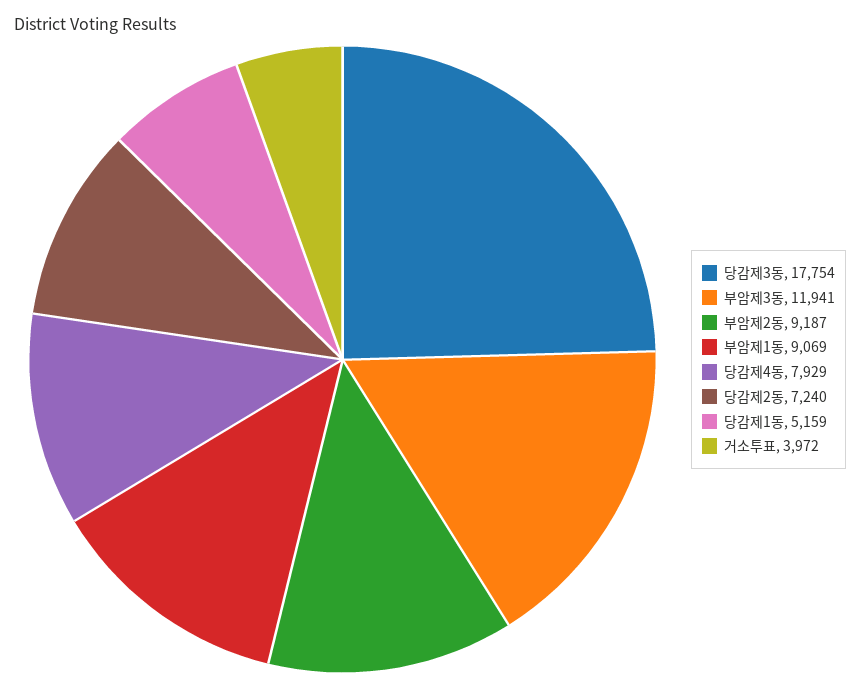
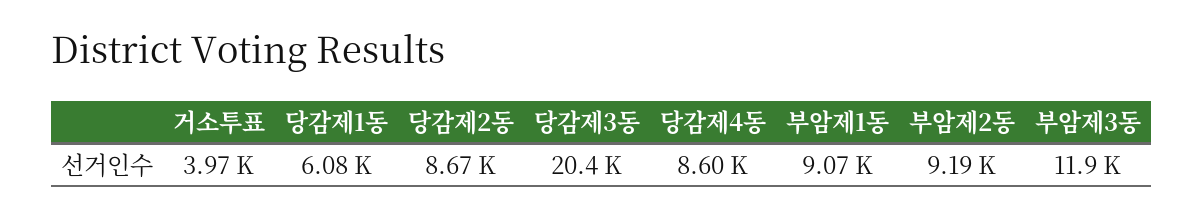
당감제3동: 17754 -> 20400
당감제4동: 7929 -> 8600
당감제2동: 7240 -> 8670
당감제1동: 5159 -> 6080

